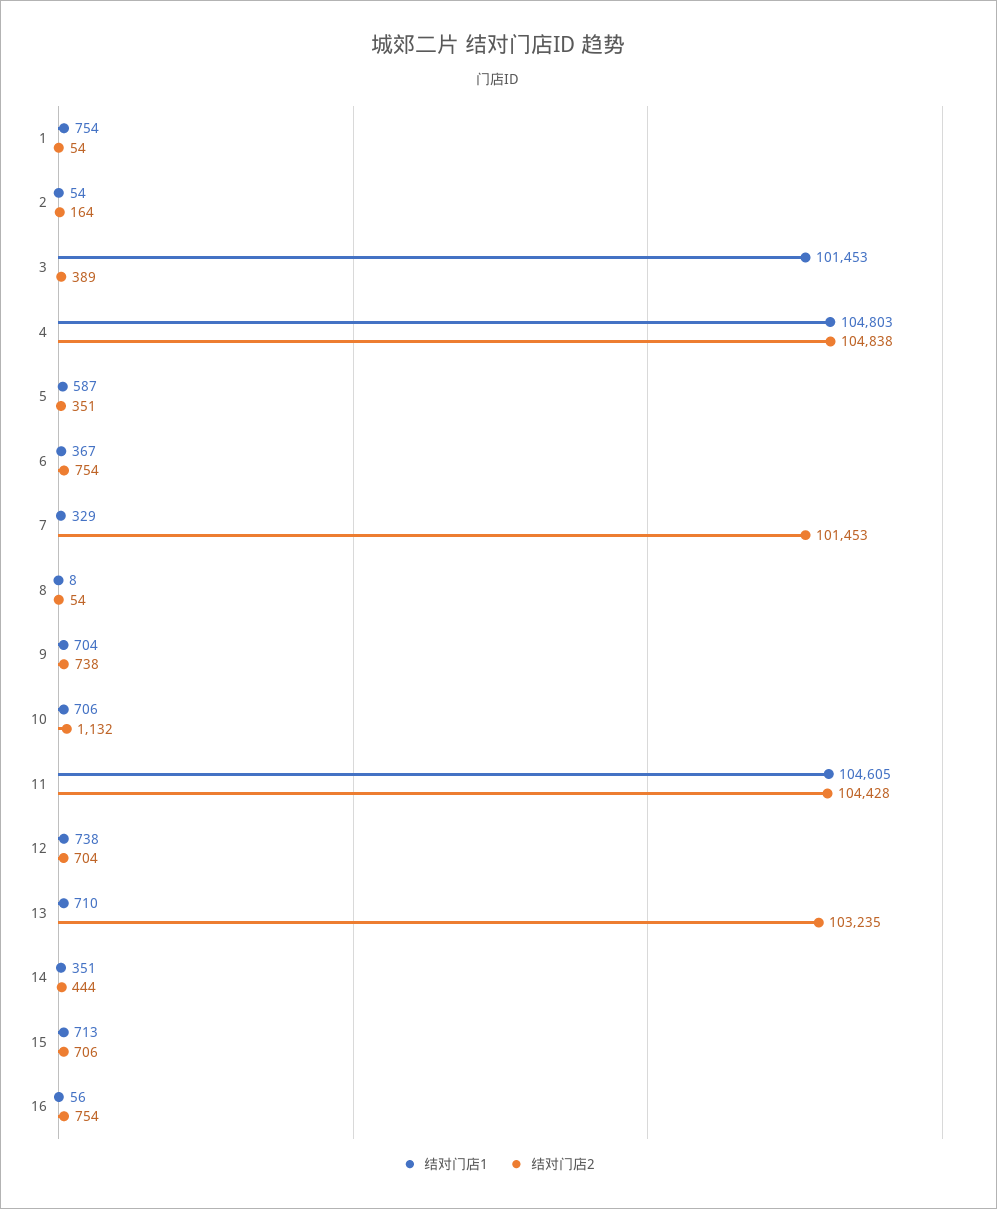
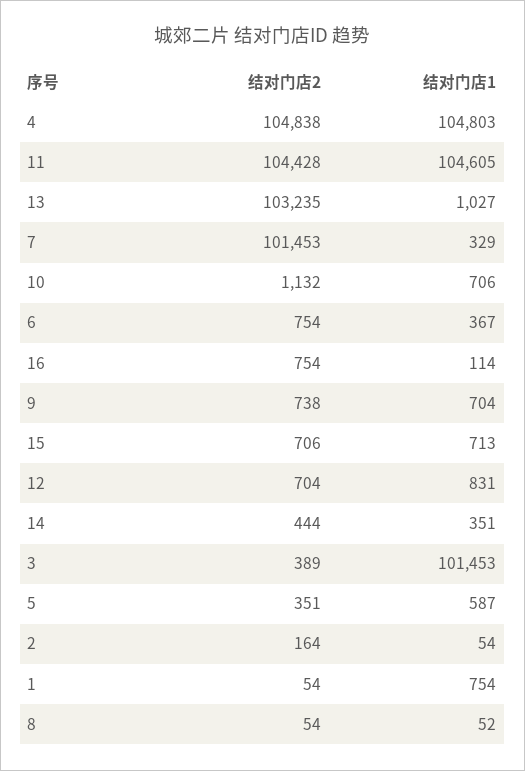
结对门店1, 8: 8 -> 52
结对门店1, 12: 738 -> 831
结对门店1, 13: 710 -> 1027
结对门店1, 16: 56 -> 114

